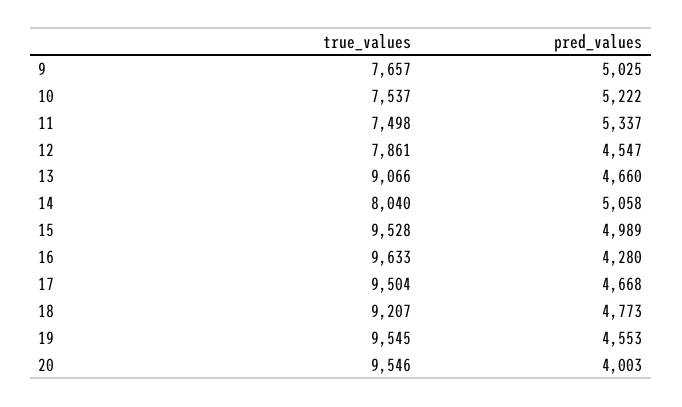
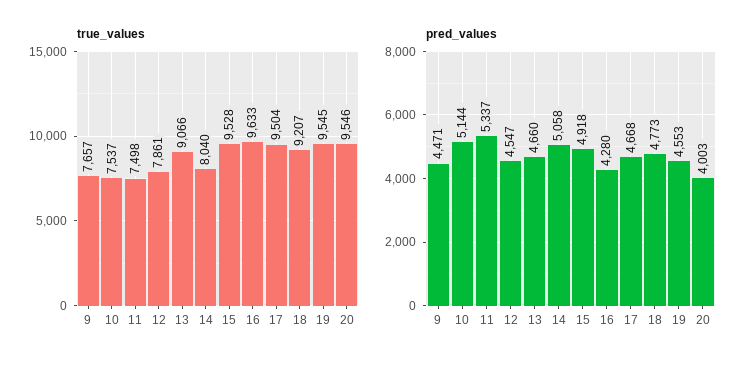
pred_values, 9: 5025 -> 4471
pred_values, 10: 5222 -> 5144
pred_values, 15: 4989 -> 4918

